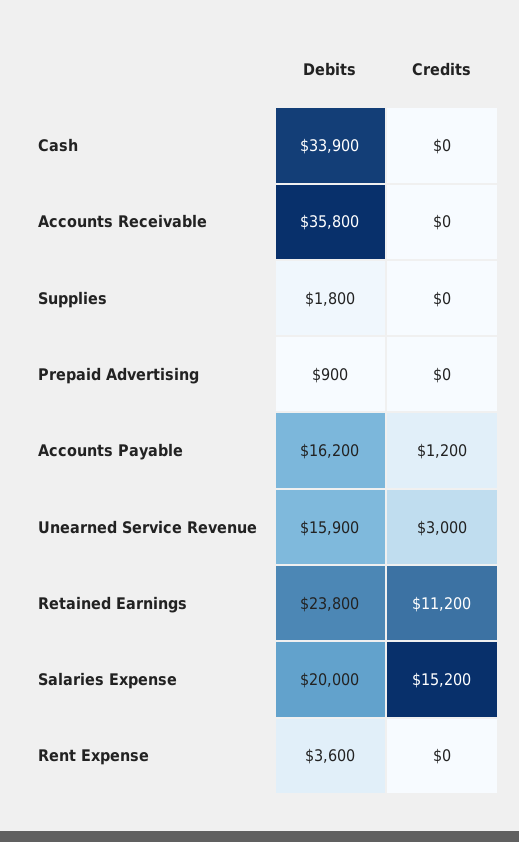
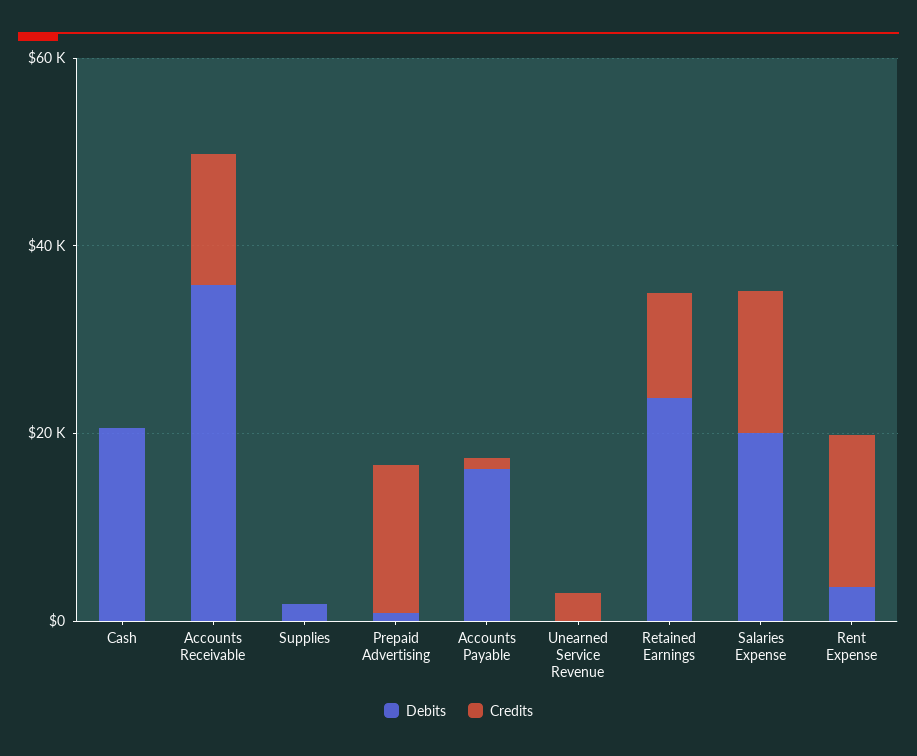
Debits, Cash: 33900 -> 20000
Credits, Accounts Receivable: 0 -> 15000
Credits, Prepaid Advertising: 0 -> 15000
Debits, Unearned Service Revenue: 15900 -> 0
Credits, Rent Expense: 0 -> 15000

